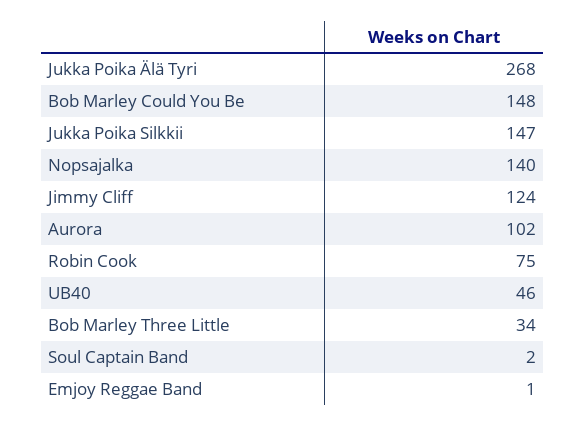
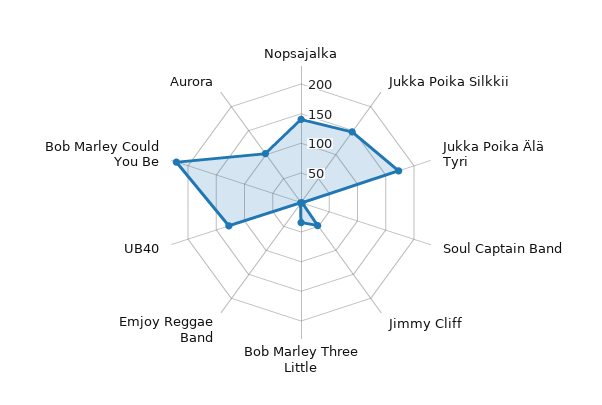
Jukka Poika Älä Tyri: 268 -> 175
Bob Marley Could You Be: 148 -> 225
Jimmy Cliff: 124 -> 50
Robin Cook: 75 -> none
UB40: 46 -> 125

